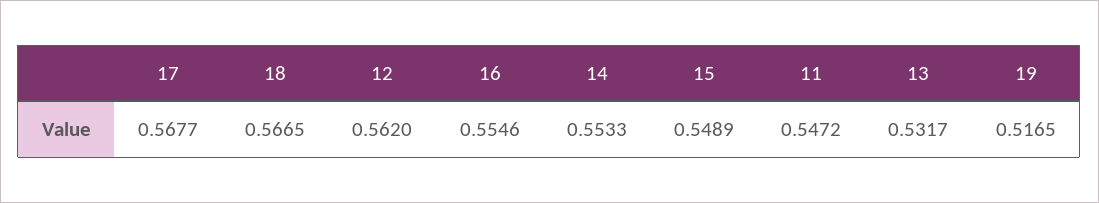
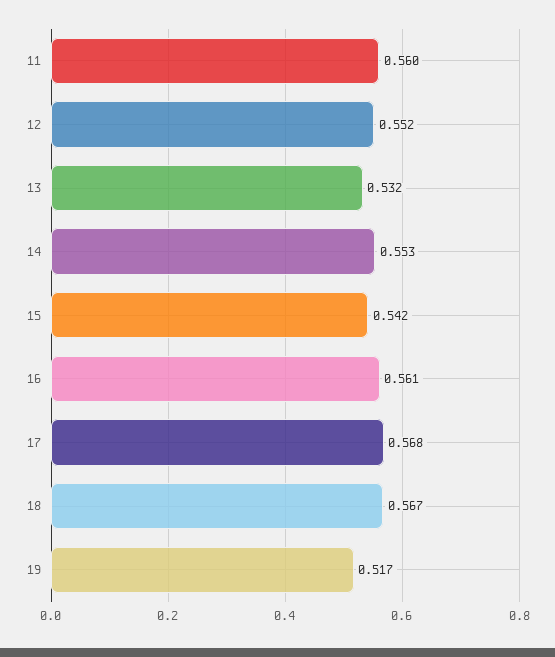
12: 0.562 -> 0.552
16: 0.5546 -> 0.561
15: 0.5489 -> 0.542
11: 0.5472 -> 0.56

